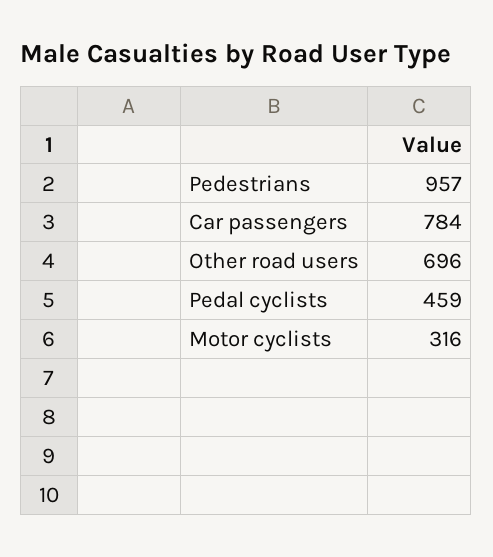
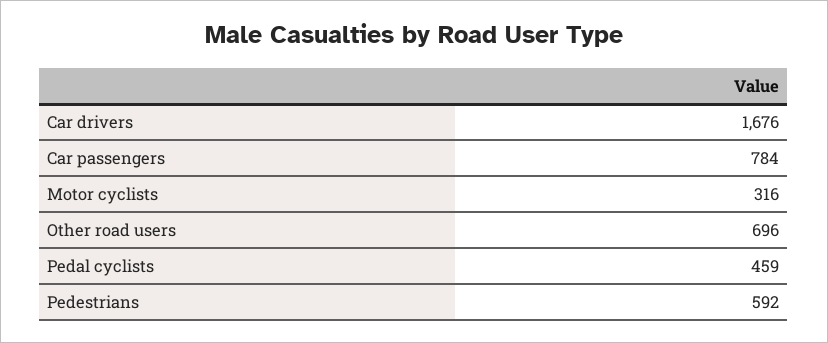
Pedestrians: 957 -> 592
Car drivers: none -> 1676

